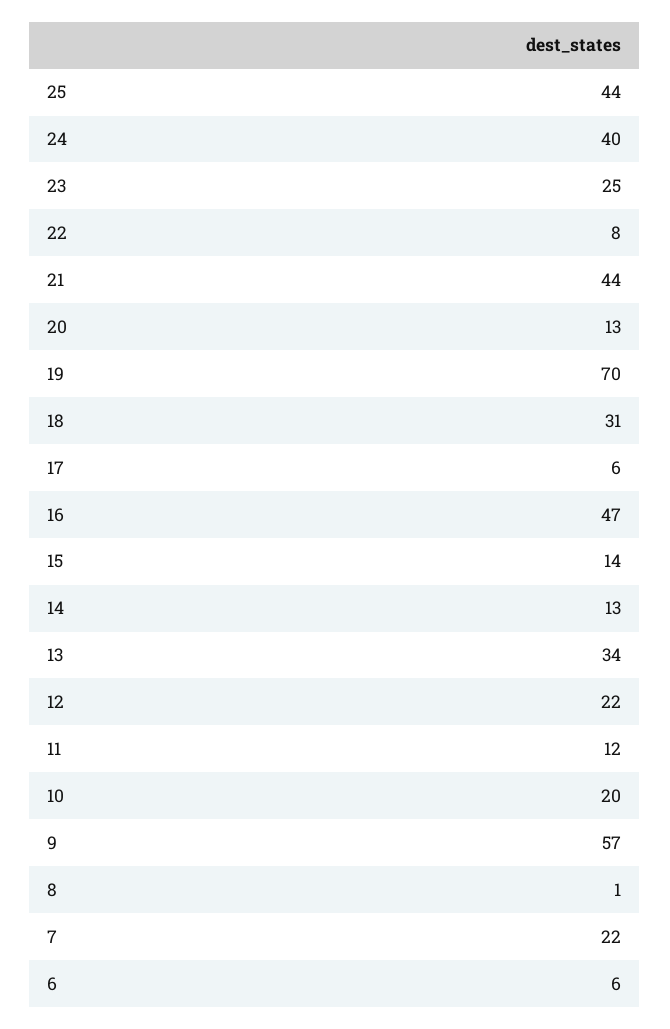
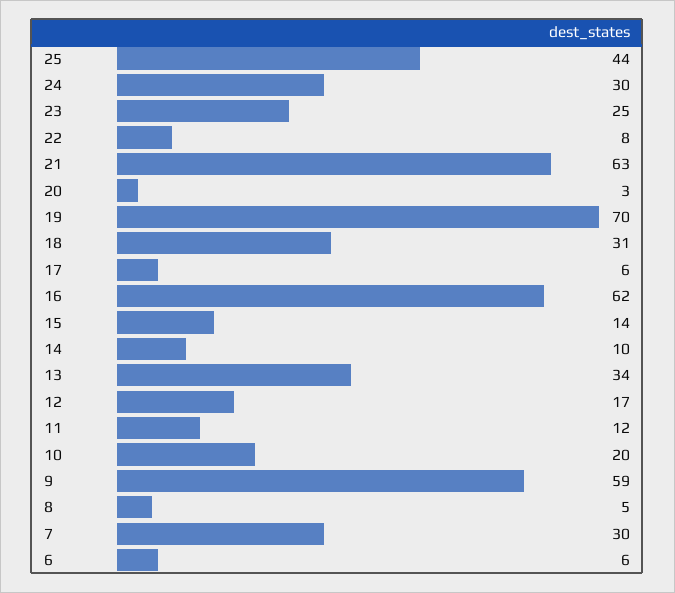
24: 40 -> 30
21: 44 -> 63
20: 13 -> 3
16: 47 -> 62
14: 13 -> 10
12: 22 -> 17
9: 57 -> 59
8: 1 -> 5
7: 22 -> 30

